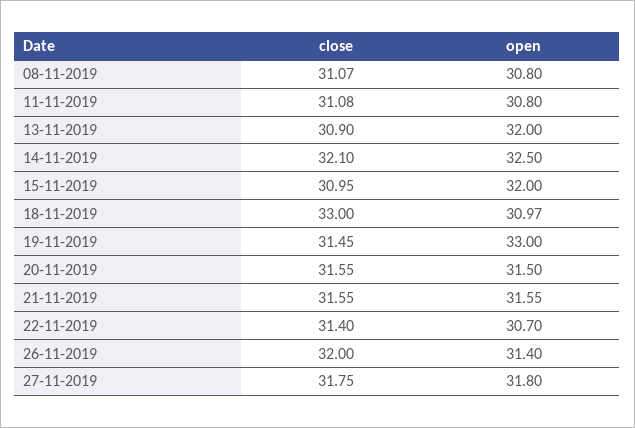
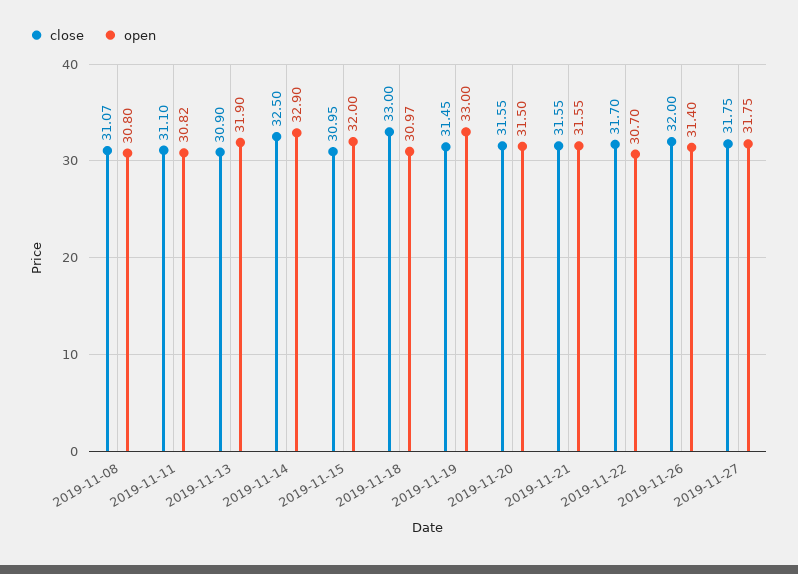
close, 11-11-2019: 31.08 -> 31.1
open, 11-11-2019: 30.8 -> 30.82
open, 13-11-2019: 32 -> 31.9
close, 14-11-2019: 32.1 -> 32.5
open, 14-11-2019: 32.5 -> 32.9
close, 22-11-2019: 31.4 -> 31.7
open, 27-11-2019: 31.8 -> 31.75

